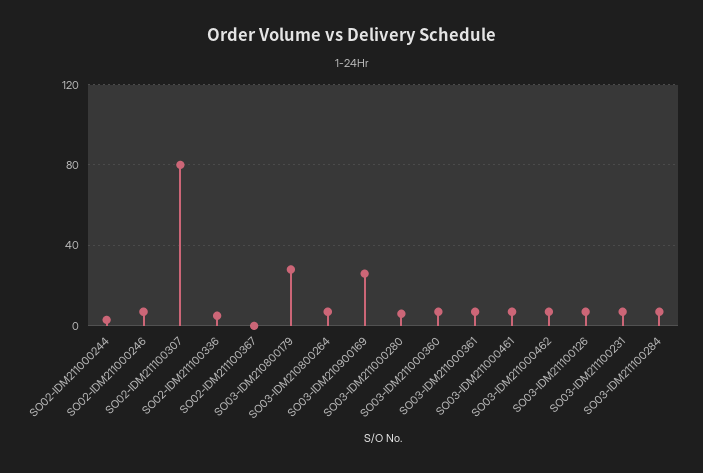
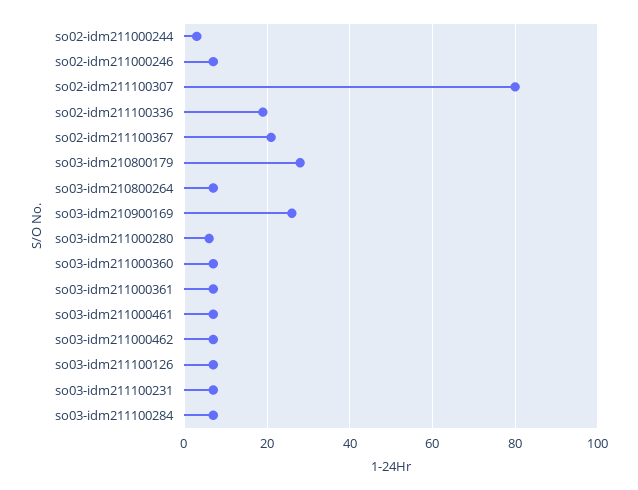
SO02-IDM211100336: 5 -> 20
SO02-IDM211100367: 0 -> 20

